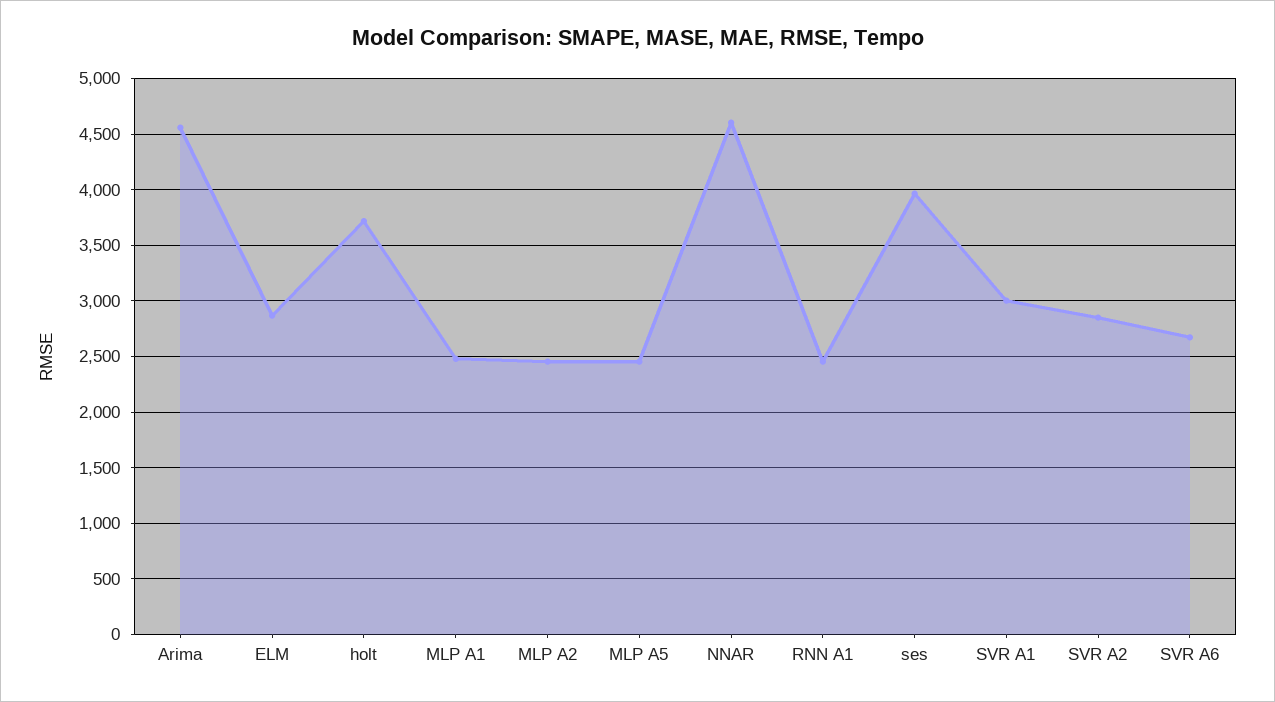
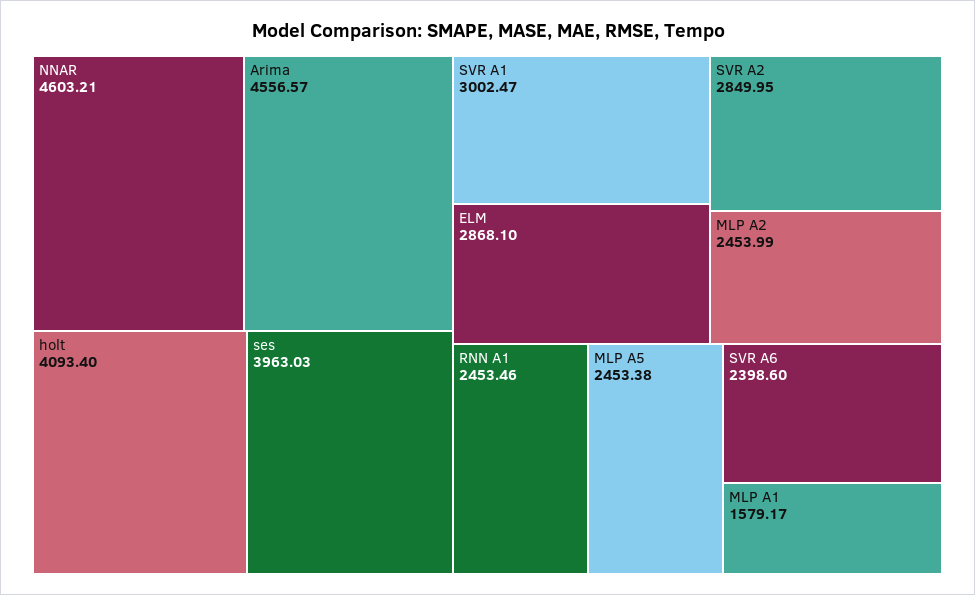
holt: 3700 -> 4093.4
MLP A1: 2500 -> 1579.17
SVR A6: 2700 -> 2398.6

